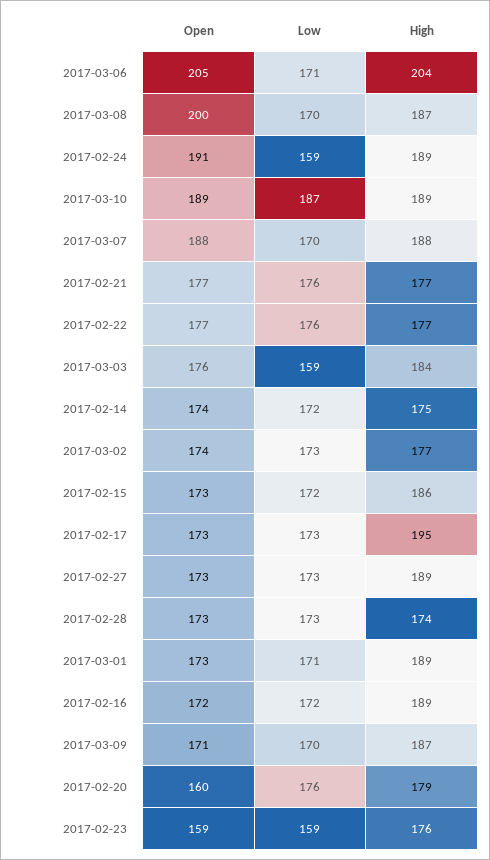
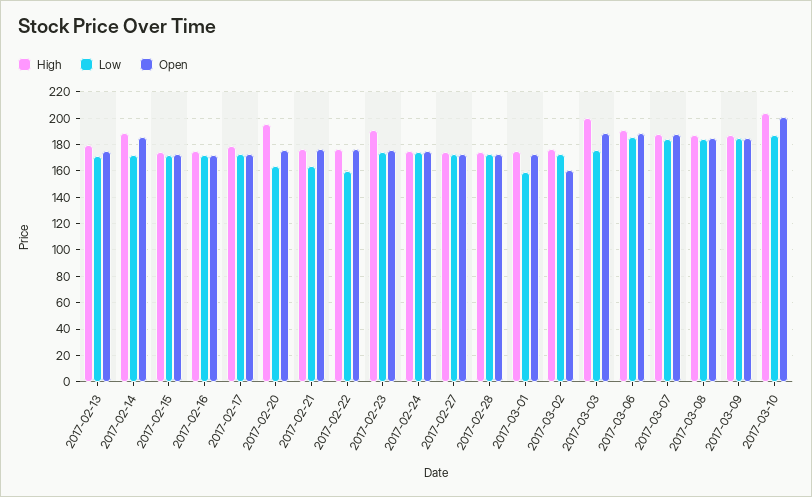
Open, 2017-03-06: 205 -> 190
Low, 2017-03-06: 171 -> 185
High, 2017-03-06: 204 -> 190
Open, 2017-03-08: 200 -> 185
Low, 2017-03-08: 170 -> 185
Open, 2017-02-24: 191 -> 175
Low, 2017-02-24: 159 -> 175
High, 2017-02-24: 189 -> 175
Open, 2017-03-10: 189 -> 200
High, 2017-03-10: 189 -> 205
Low, 2017-03-07: 170 -> 185
Low, 2017-02-21: 176 -> 165
Low, 2017-02-22: 176 -> 160
Open, 2017-03-03: 176 -> 190
Low, 2017-03-03: 159 -> 175
High, 2017-03-03: 184 -> 200
Open, 2017-02-14: 174 -> 185
High, 2017-02-14: 175 -> 190
Open, 2017-03-02: 174 -> 160
High, 2017-02-15: 186 -> 175
High, 2017-02-17: 195 -> 180
High, 2017-02-27: 189 -> 175
Low, 2017-03-01: 171 -> 160
High, 2017-03-01: 189 -> 175
High, 2017-02-16: 189 -> 175
Open, 2017-03-09: 171 -> 185
Low, 2017-03-09: 170 -> 185
Open, 2017-02-20: 160 -> 175
Low, 2017-02-20: 176 -> 165
High, 2017-02-20: 179 -> 195
Open, 2017-02-23: 159 -> 175
Low, 2017-02-23: 159 -> 175
High, 2017-02-23: 176 -> 190
High, 2017-02-13: none -> 180
Low, 2017-02-13: none -> 170
Open, 2017-02-13: none -> 175

